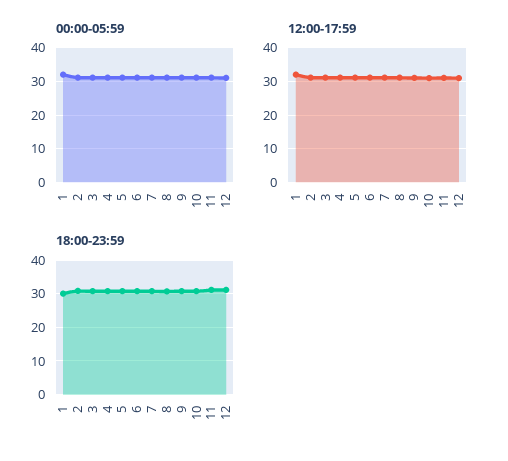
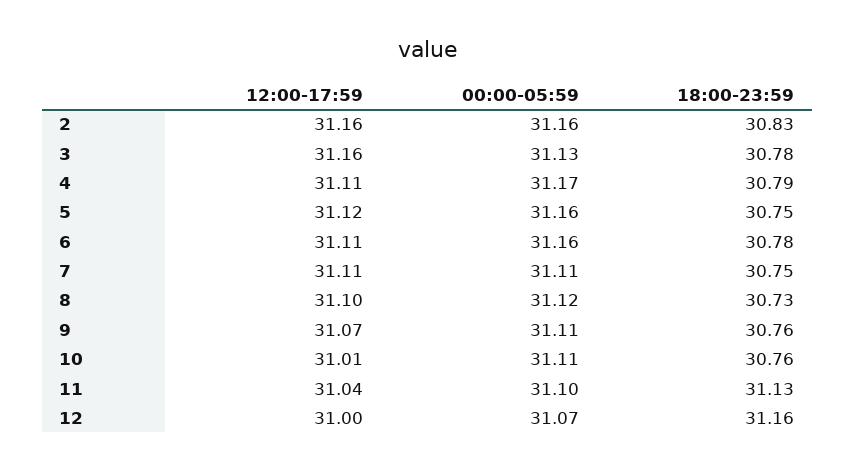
00:00-05:59, 1: 32 -> none
12:00-17:59, 1: 32 -> none
18:00-23:59, 1: 30 -> none

